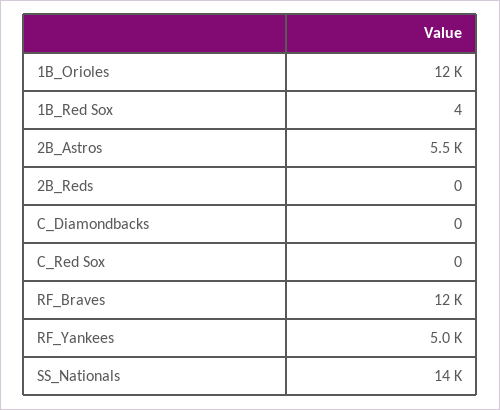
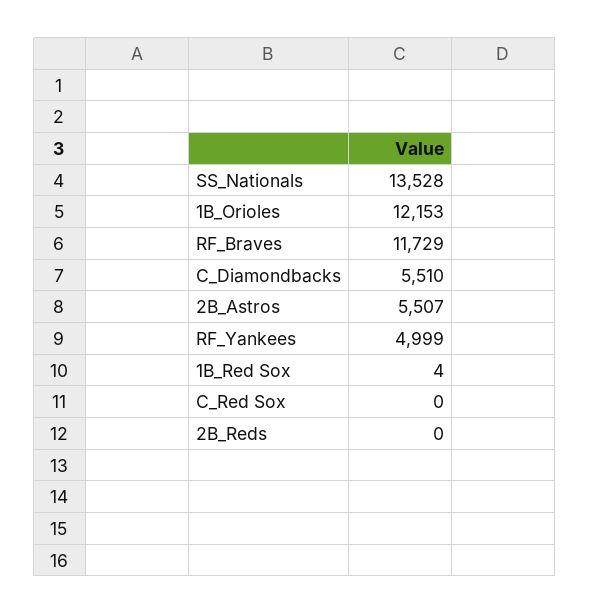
C_Diamondbacks: 0 -> 5510

